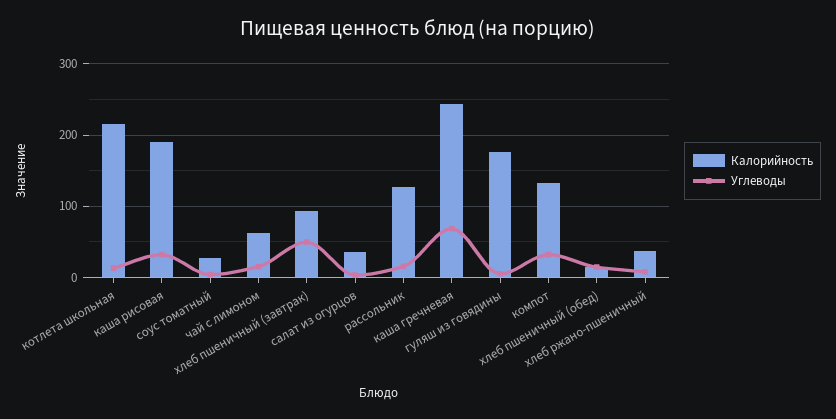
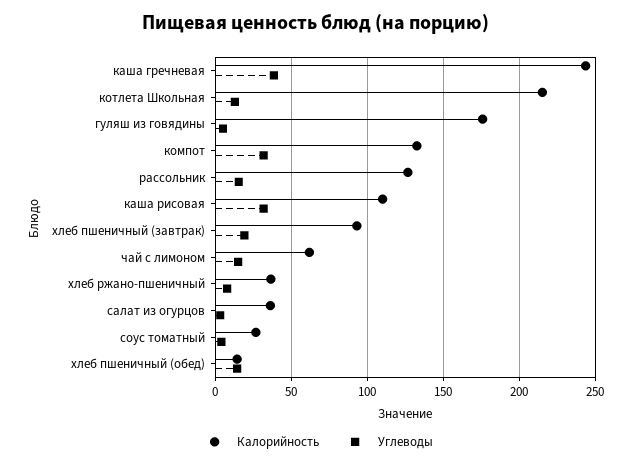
Калорийность, каша рисовая: 190 -> 110
Углеводы, хлеб пшеничный (завтрак): 50 -> 20
Углеводы, каша гречневая: 70 -> 40

